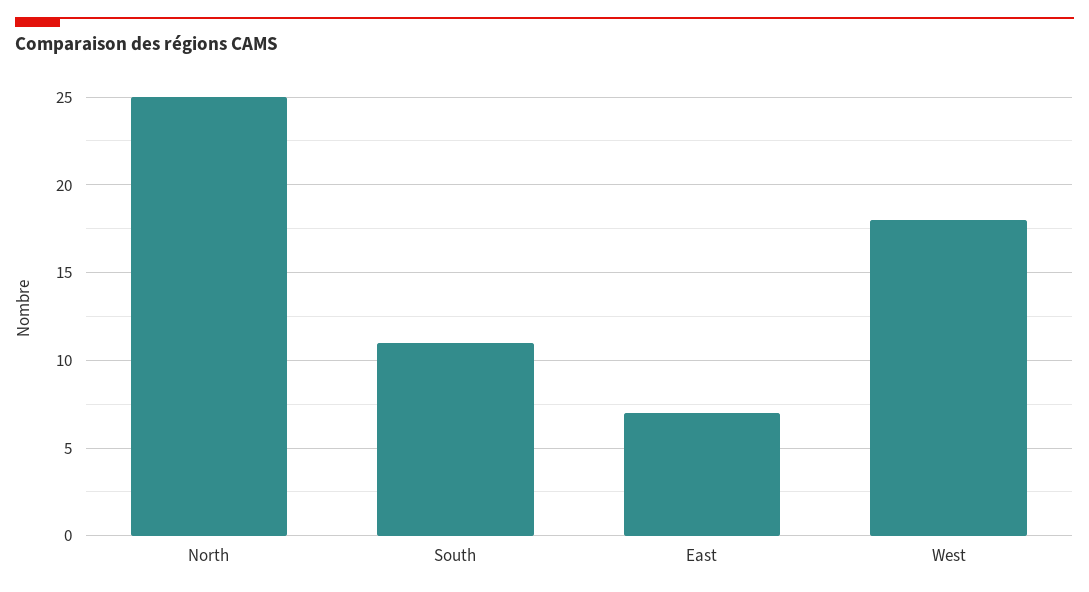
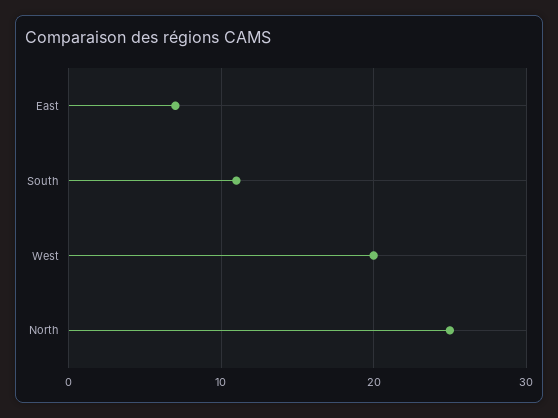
West: 18 -> 20

